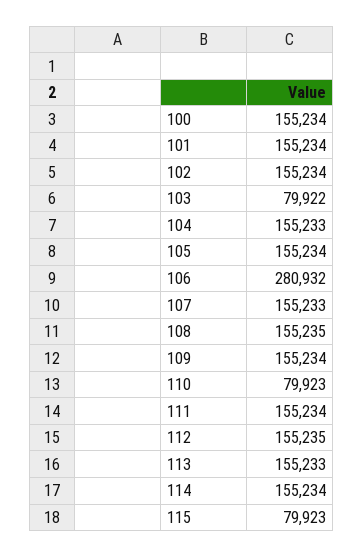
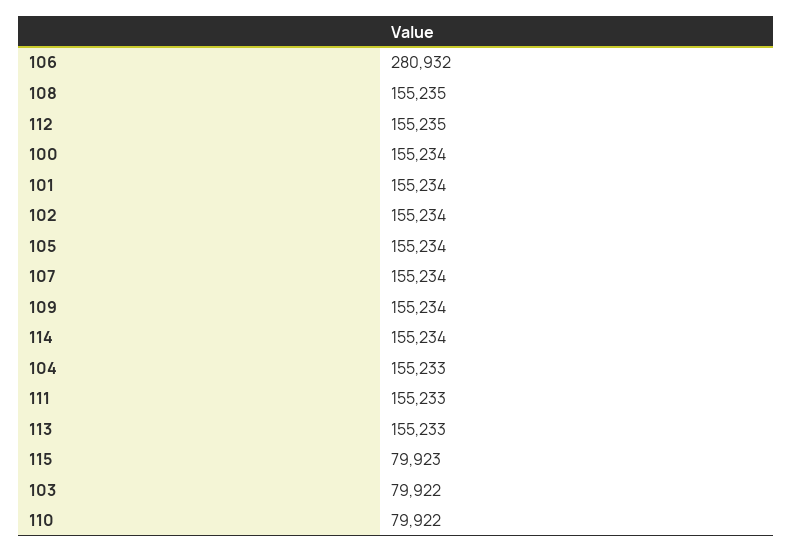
107: 155233 -> 155234
110: 79923 -> 79922
111: 155234 -> 155233

